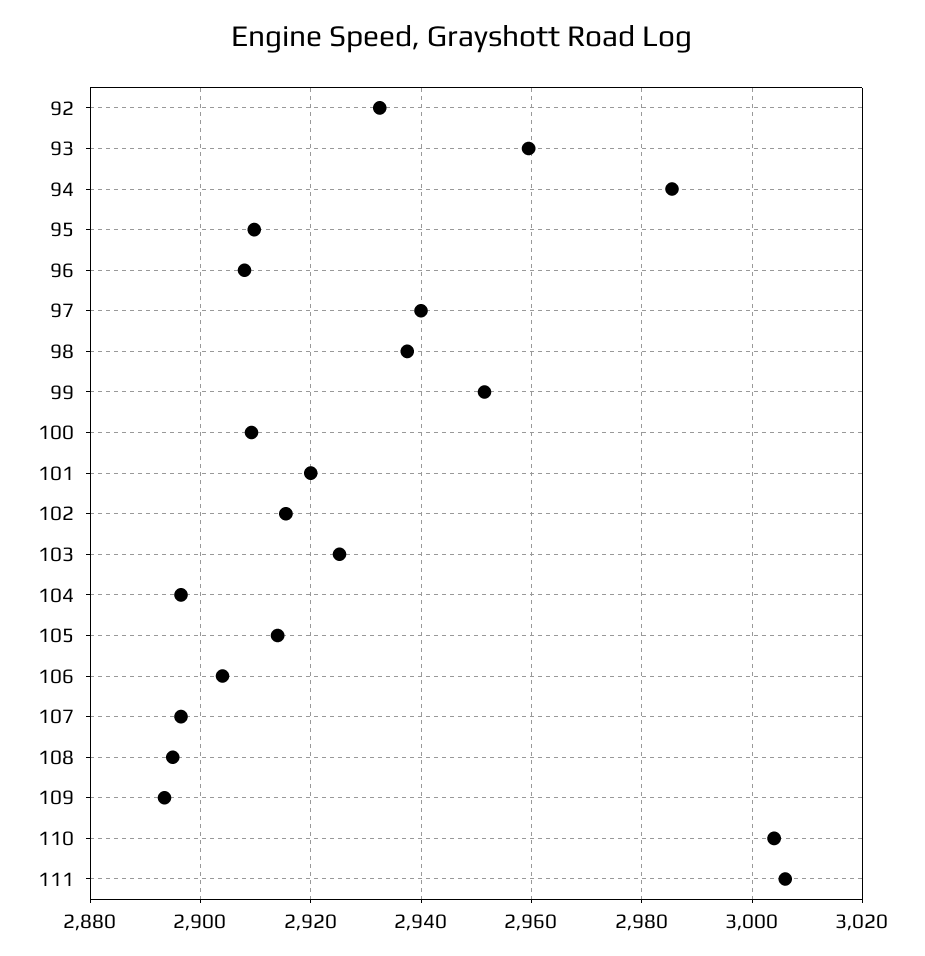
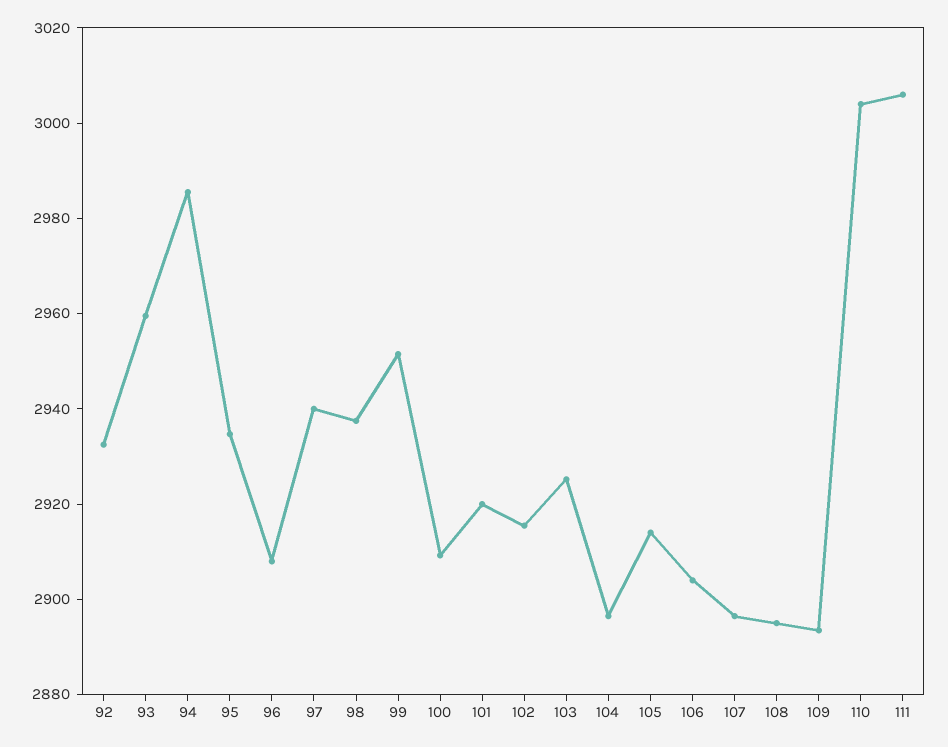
95: 2910 -> 2935

